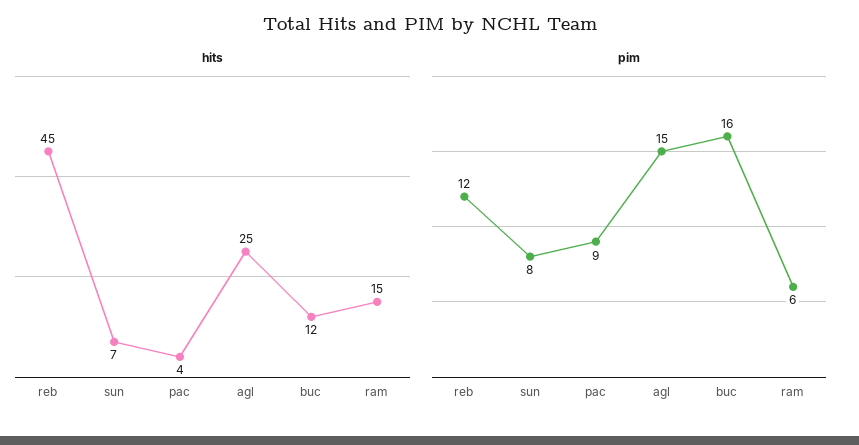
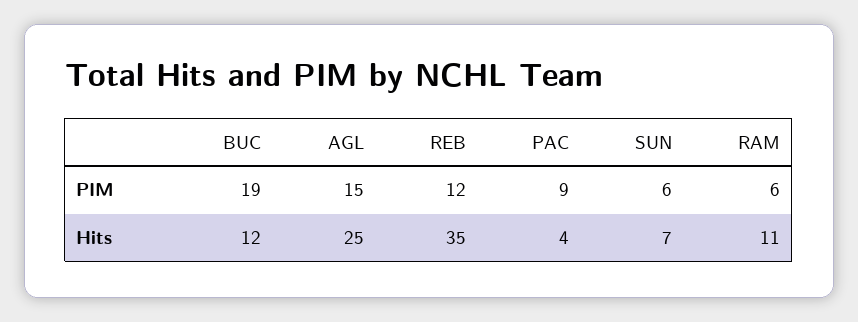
hits, reb: 45 -> 35
hits, ram: 15 -> 11
pim, sun: 8 -> 6
pim, buc: 16 -> 19

